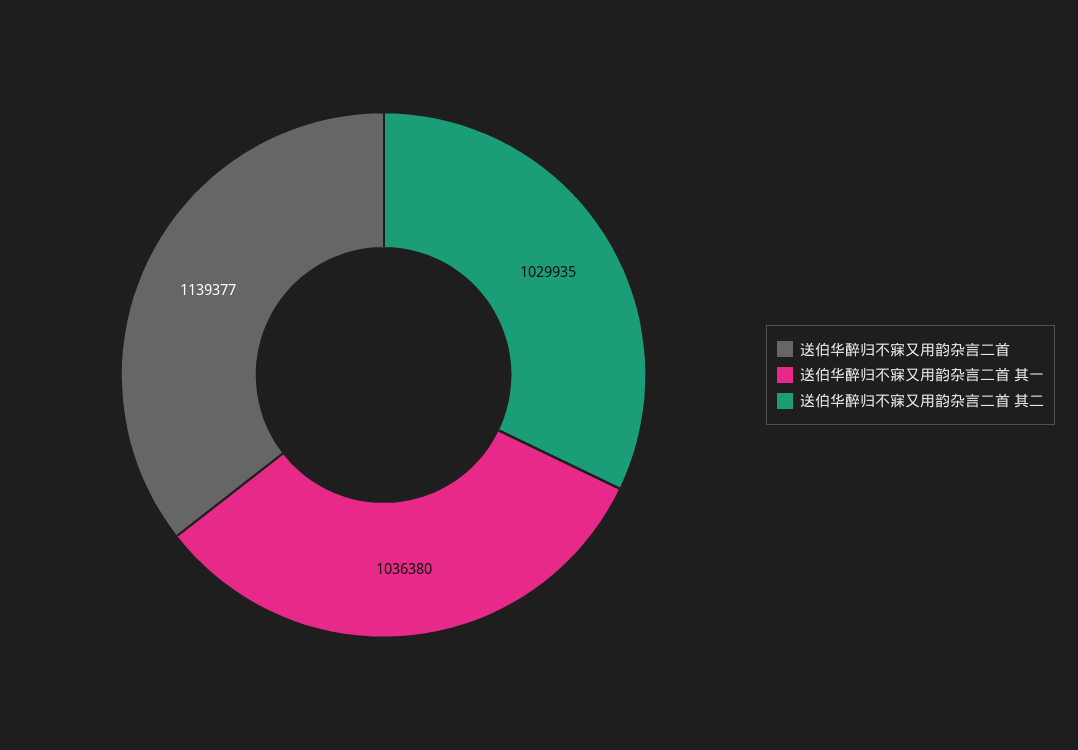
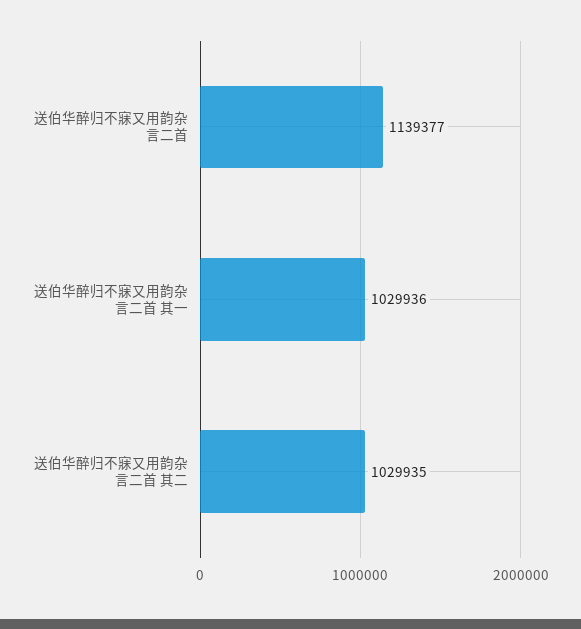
送伯华醉归不寐又用韵杂言二首 其一: 1036380 -> 1029936

